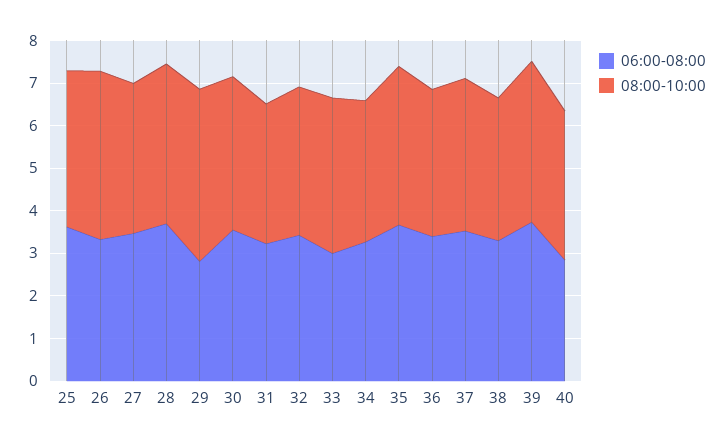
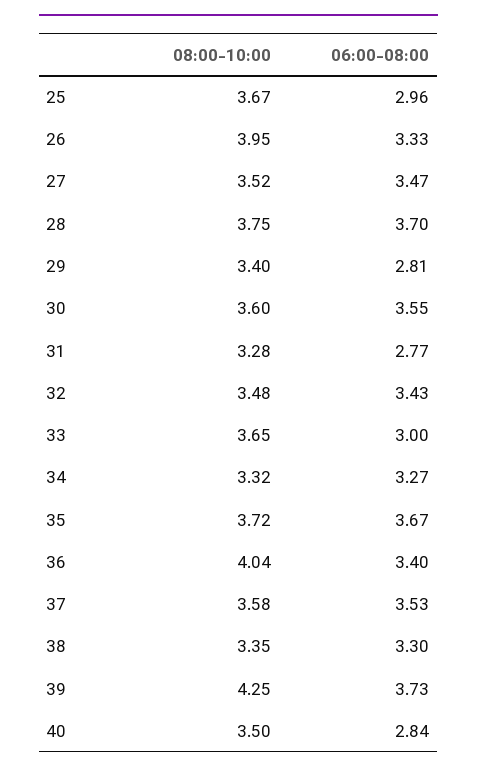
06:00-08:00, 25: 3.6 -> 2.96
08:00-10:00, 29: 4 -> 3.4
06:00-08:00, 31: 3.2 -> 2.77
08:00-10:00, 36: 3.4 -> 4.04
08:00-10:00, 39: 3.8 -> 4.25

